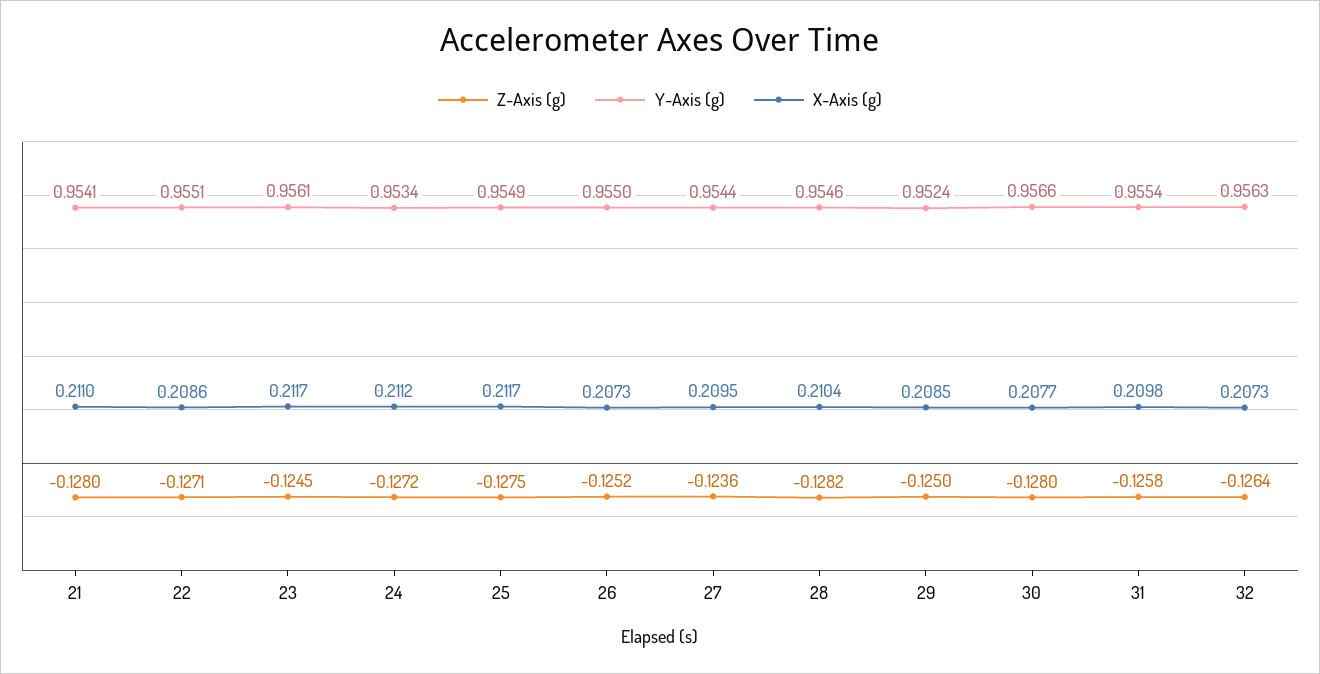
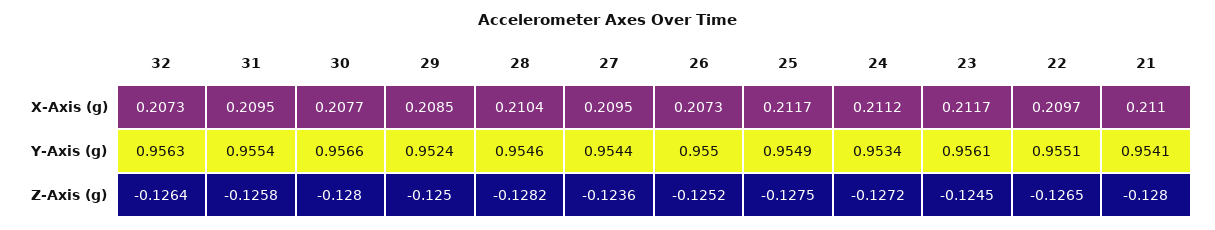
Z-Axis (g), 22: -0.1271 -> -0.1265
X-Axis (g), 22: 0.2086 -> 0.2097
X-Axis (g), 31: 0.2098 -> 0.2095

